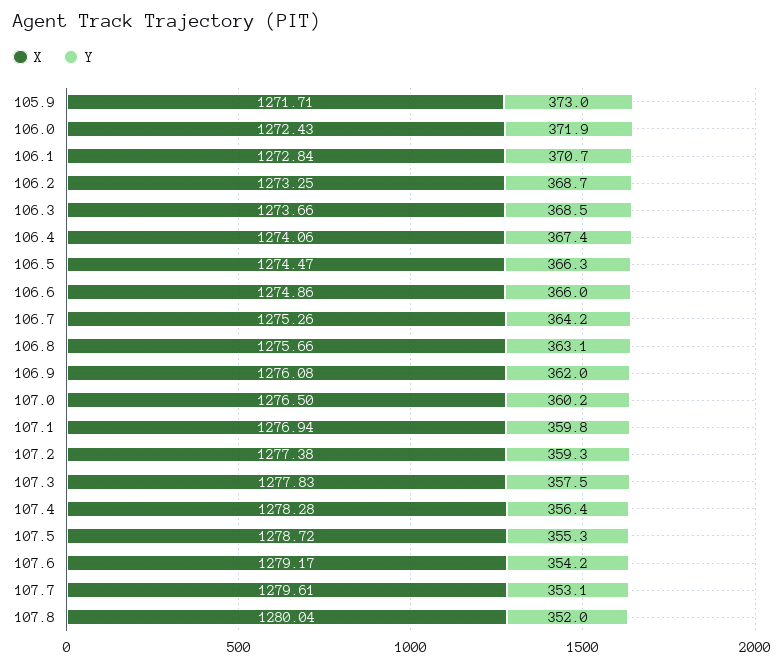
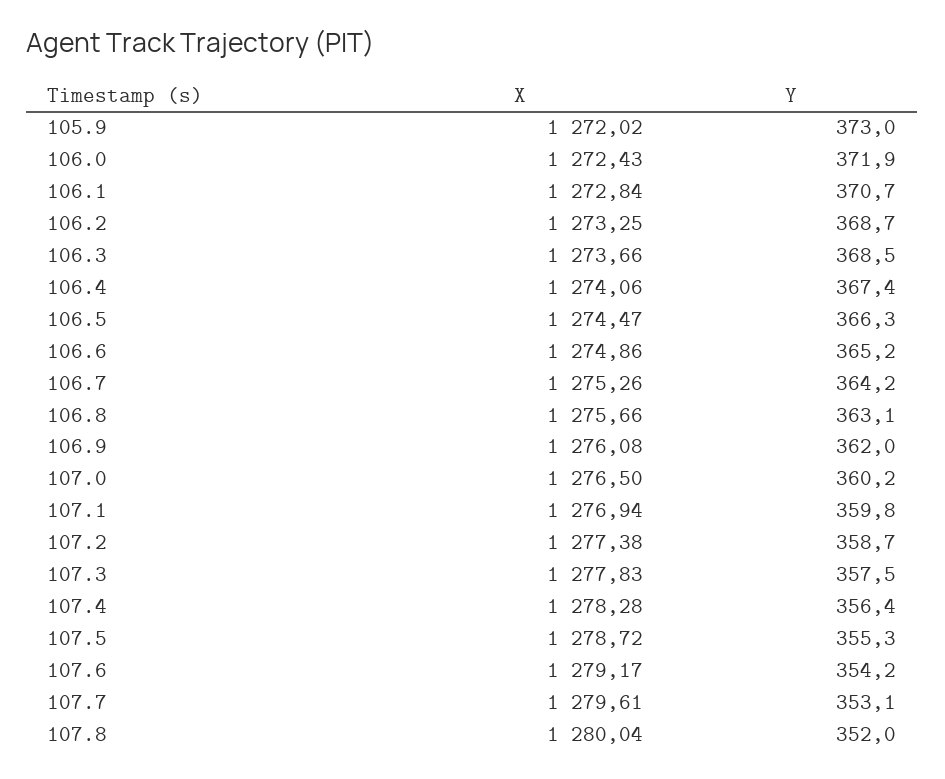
X, 105.9: 1271.71 -> 1272.02
Y, 106.6: 366 -> 365.2
Y, 107.2: 359.3 -> 358.7

